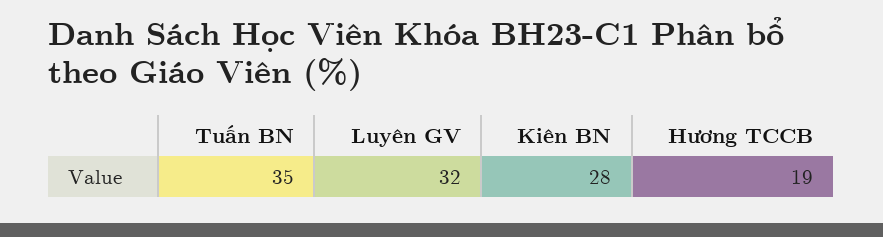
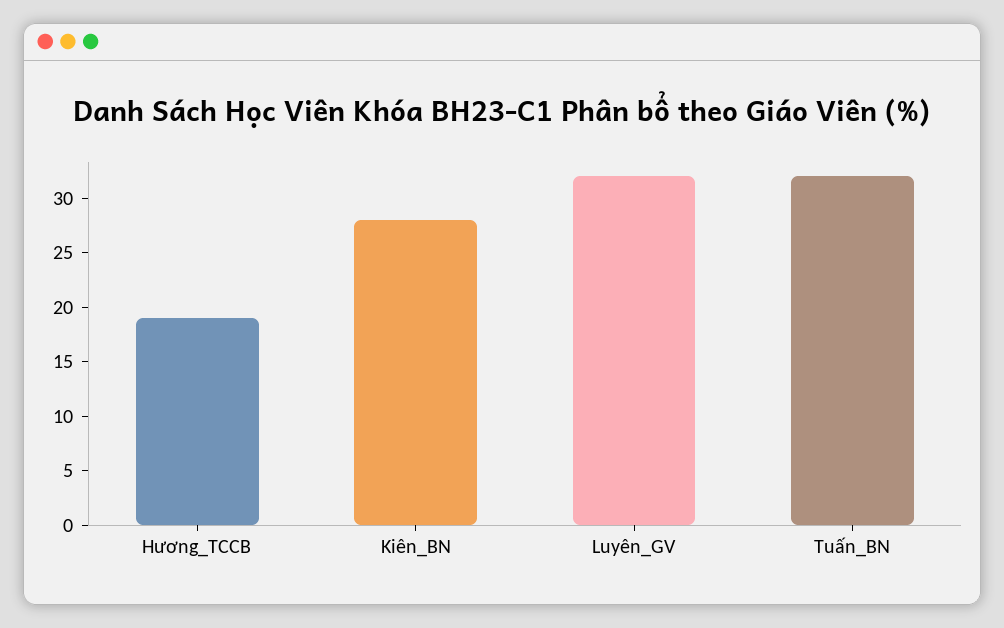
Tuấn BN: 35 -> 32

